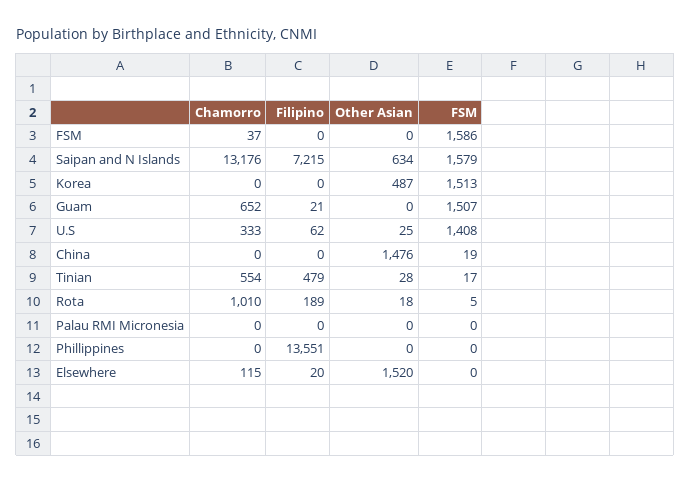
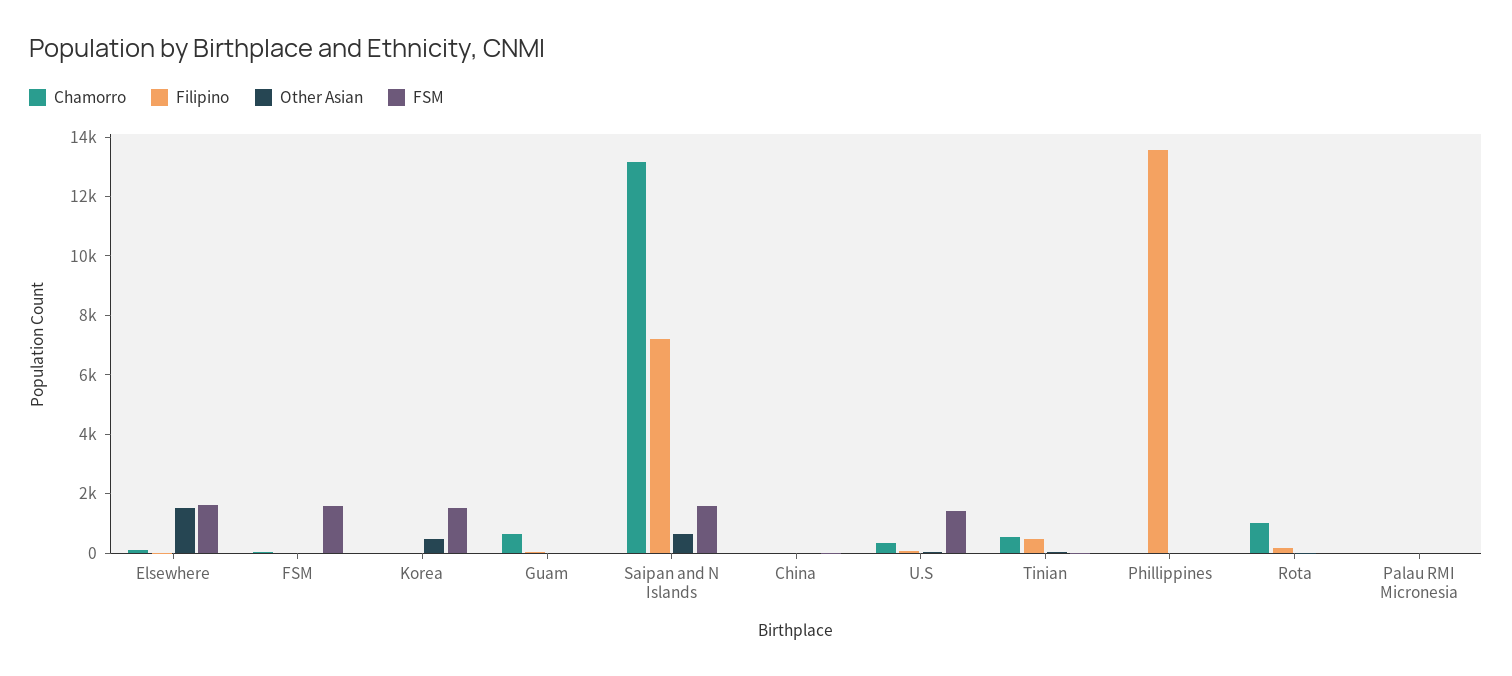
FSM, Guam: 1507 -> 0
Other Asian, China: 1476 -> 0
FSM, Elsewhere: 0 -> 1500

